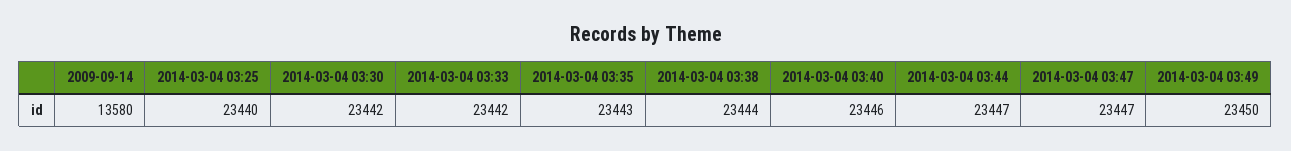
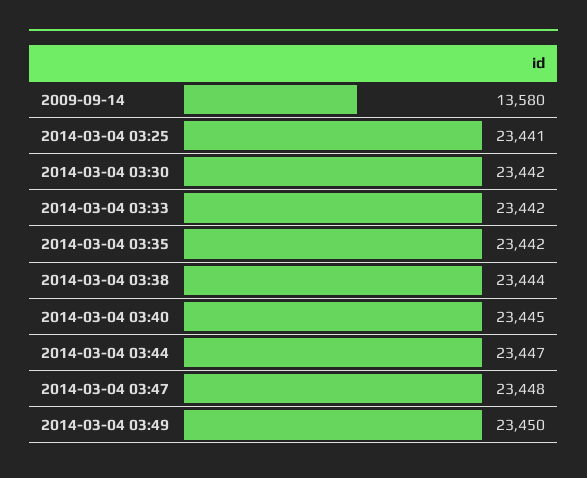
2014-03-04 03:25: 23440 -> 23441
2014-03-04 03:35: 23443 -> 23442
2014-03-04 03:40: 23446 -> 23445
2014-03-04 03:47: 23447 -> 23448

